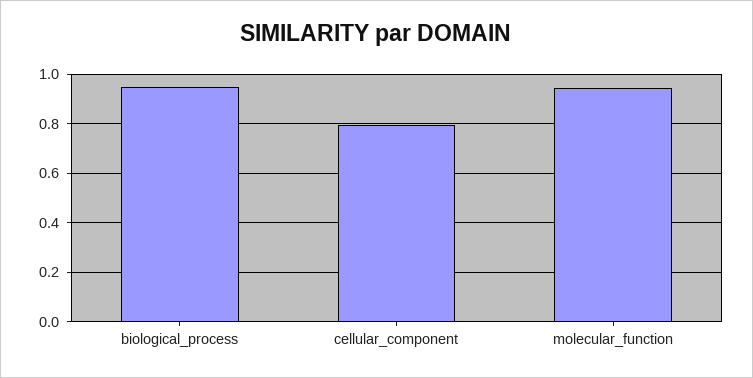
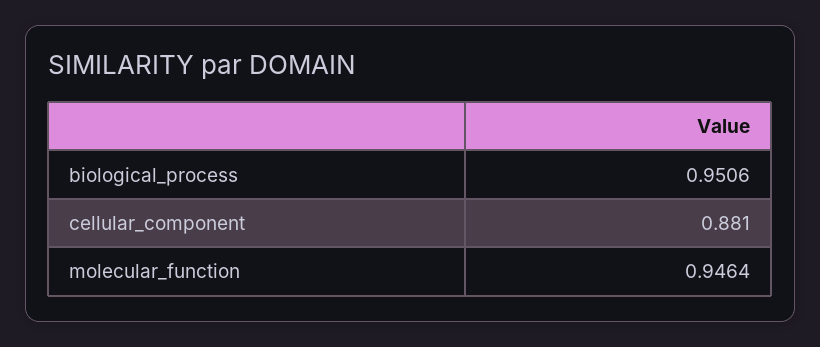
cellular_component: 0.8 -> 0.881

